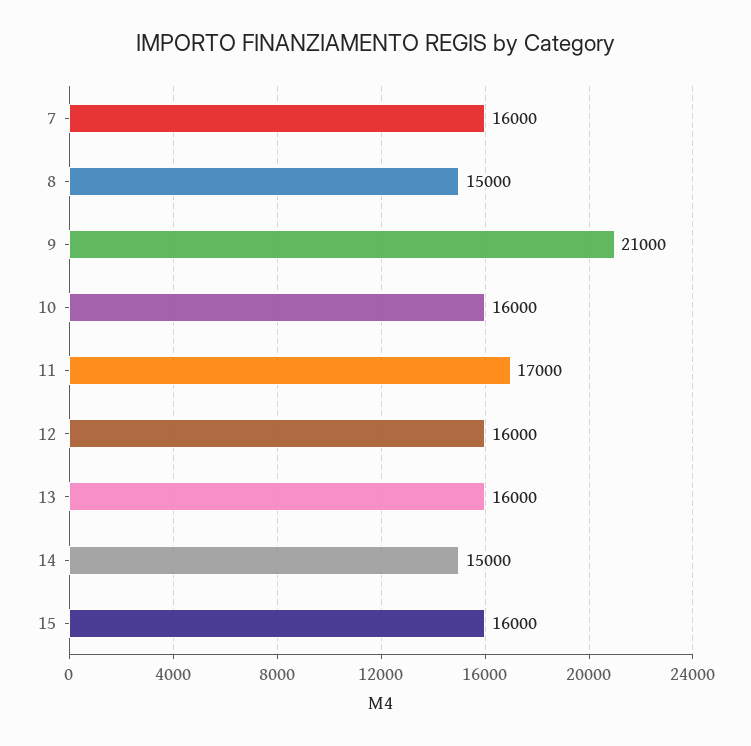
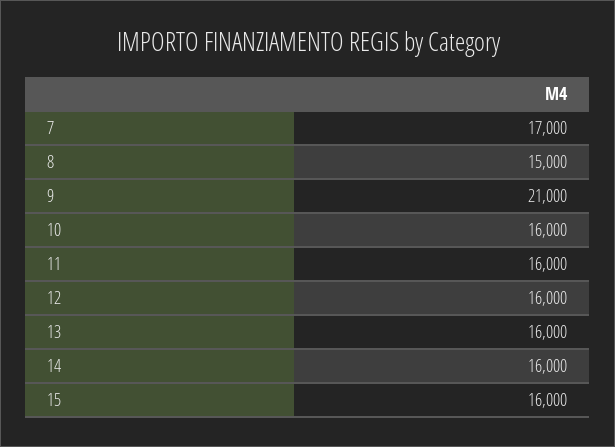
7: 16000 -> 17000
11: 17000 -> 16000
14: 15000 -> 16000

